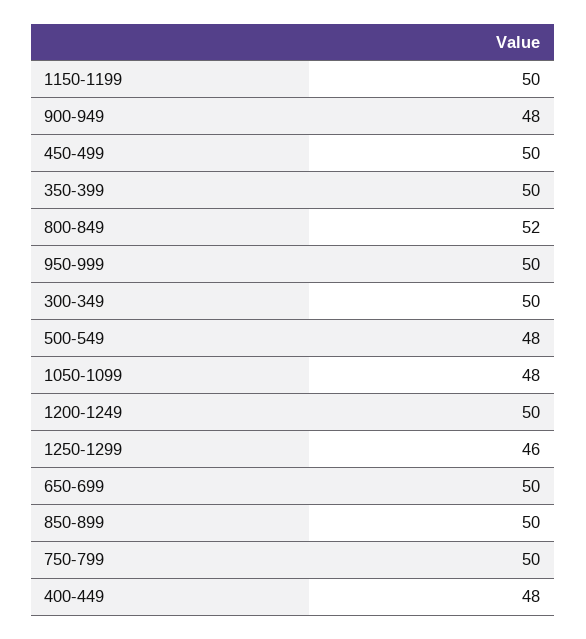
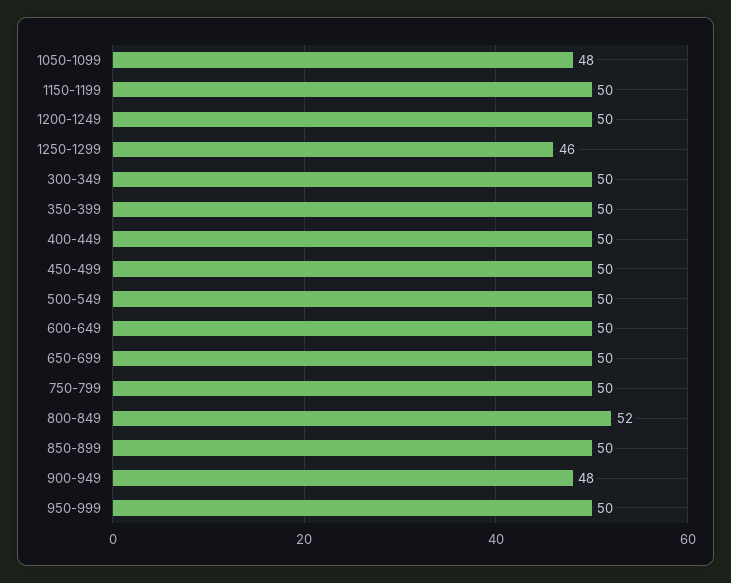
500-549: 48 -> 50
400-449: 48 -> 50
600-649: none -> 50

